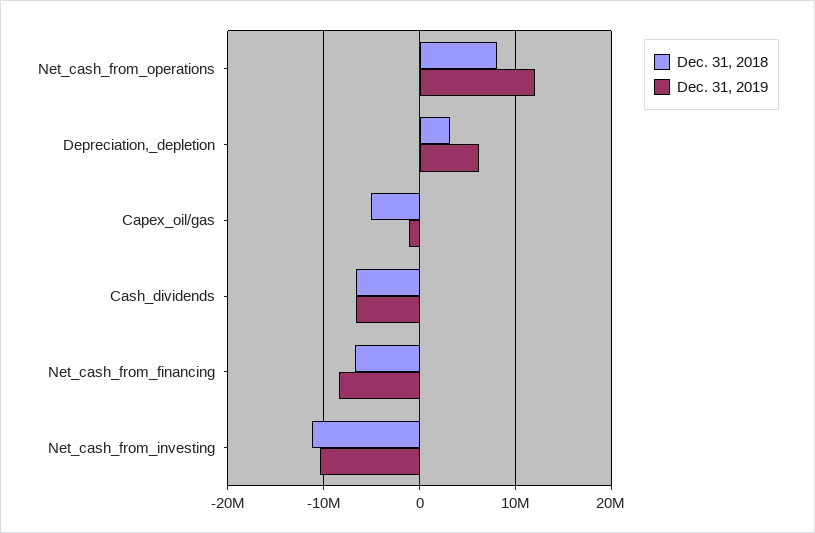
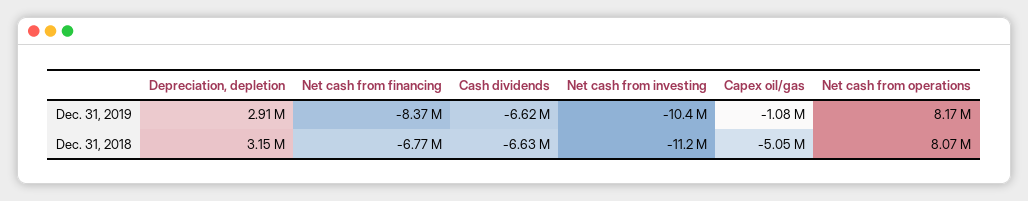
Dec. 31, 2019, Net_cash_from_operations: 12000000 -> 8170000
Dec. 31, 2019, Depreciation,_depletion: 6000000 -> 2910000

